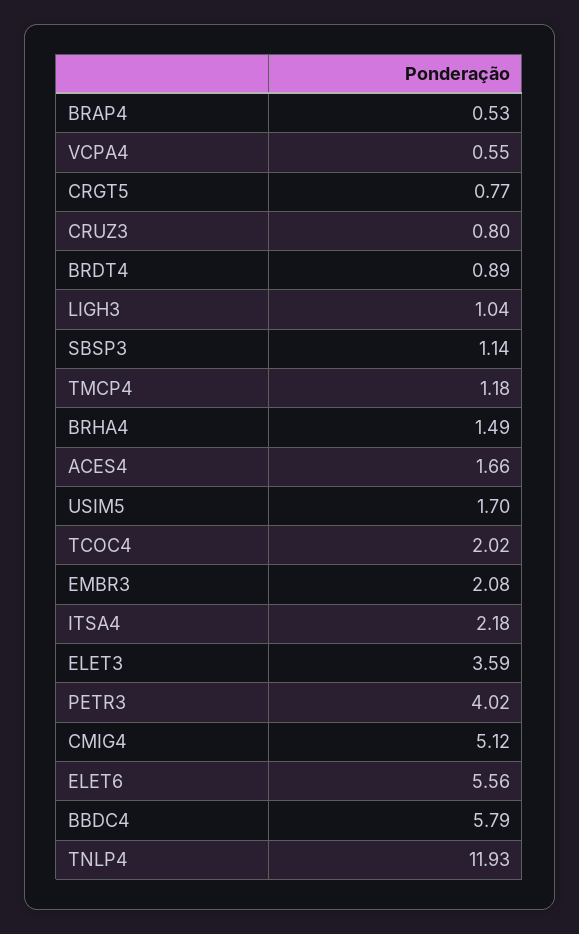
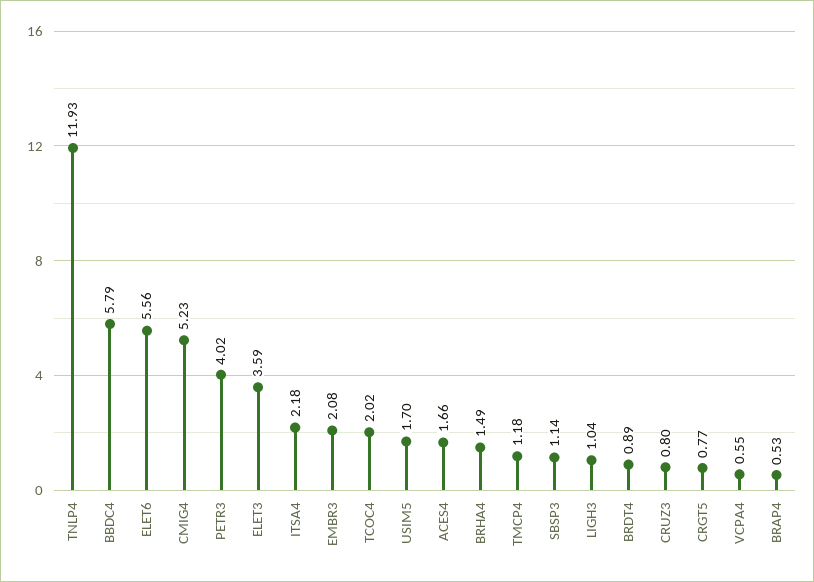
CMIG4: 5.12 -> 5.23

